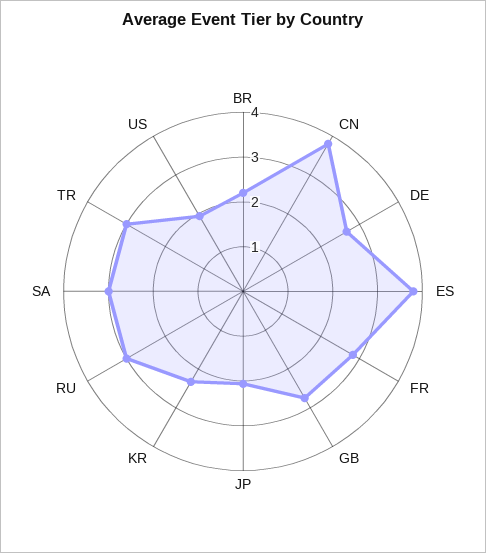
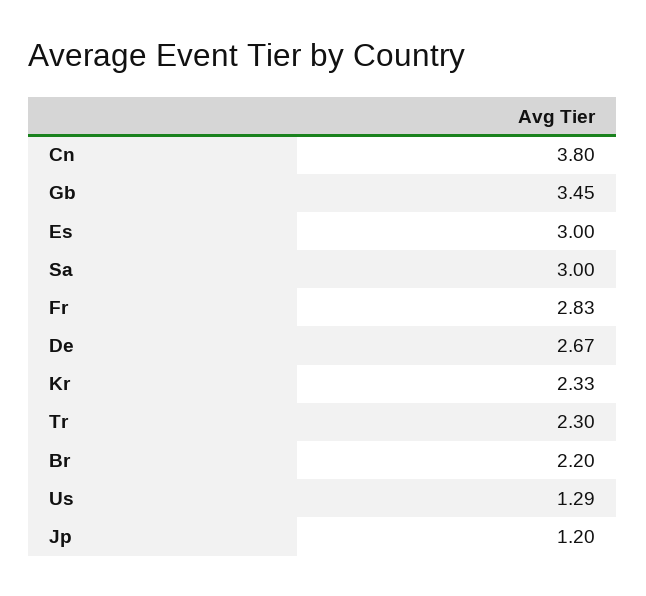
ES: 3.8 -> 3
GB: 2.8 -> 3.45
JP: 2 -> 1.2
RU: 3 -> none
TR: 3 -> 2.3
US: 2 -> 1.29

